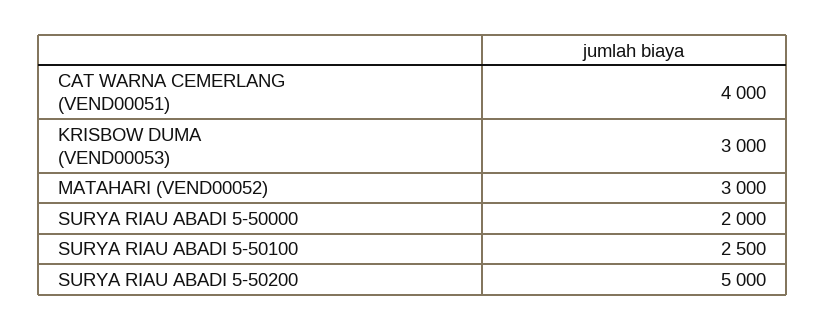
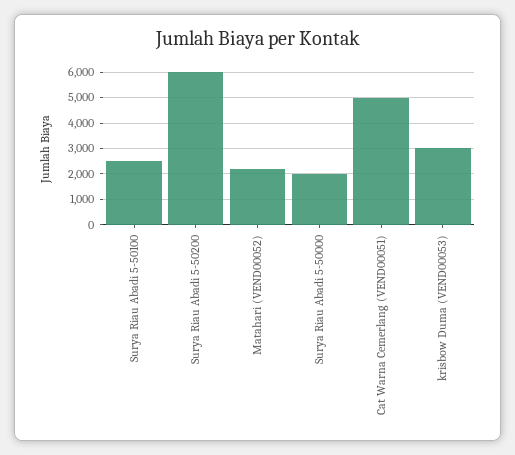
CAT WARNA CEMERLANG (VEND00051): 4000 -> 5000
MATAHARI (VEND00052): 3000 -> 2250
SURYA RIAU ABADI 5-50200: 5000 -> 6000

